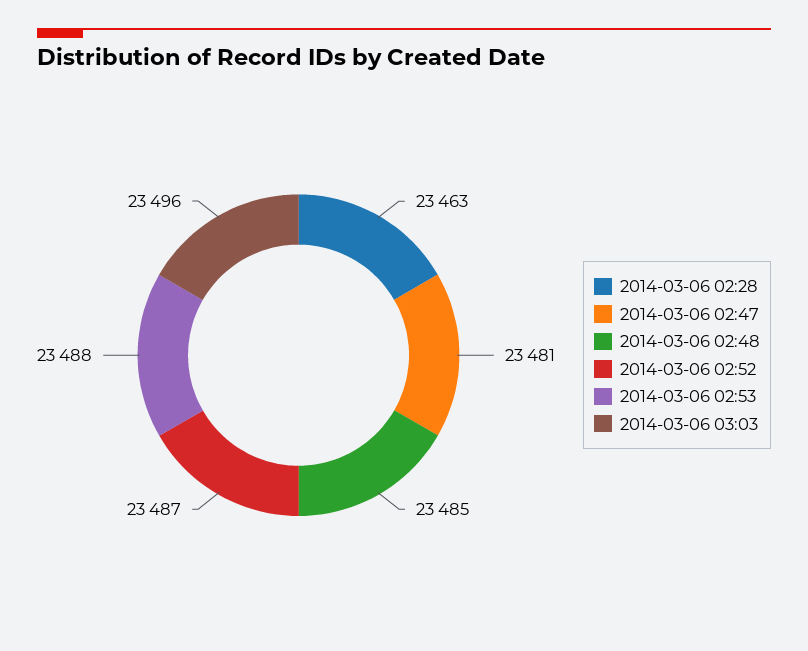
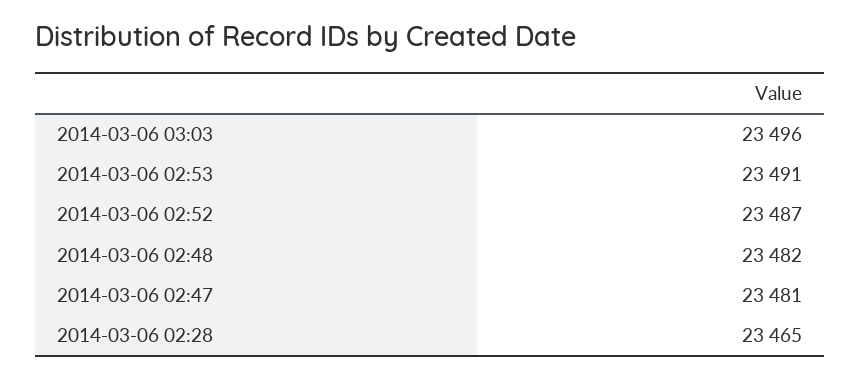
2014-03-06 02:28: 23463 -> 23465
2014-03-06 02:48: 23485 -> 23482
2014-03-06 02:53: 23488 -> 23491

